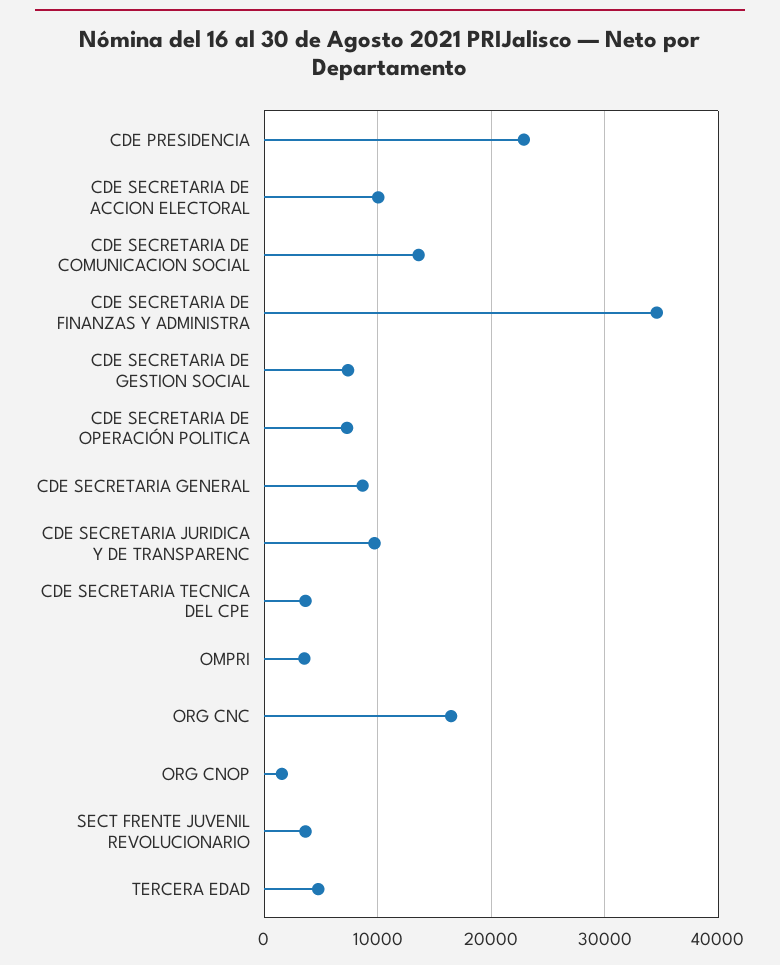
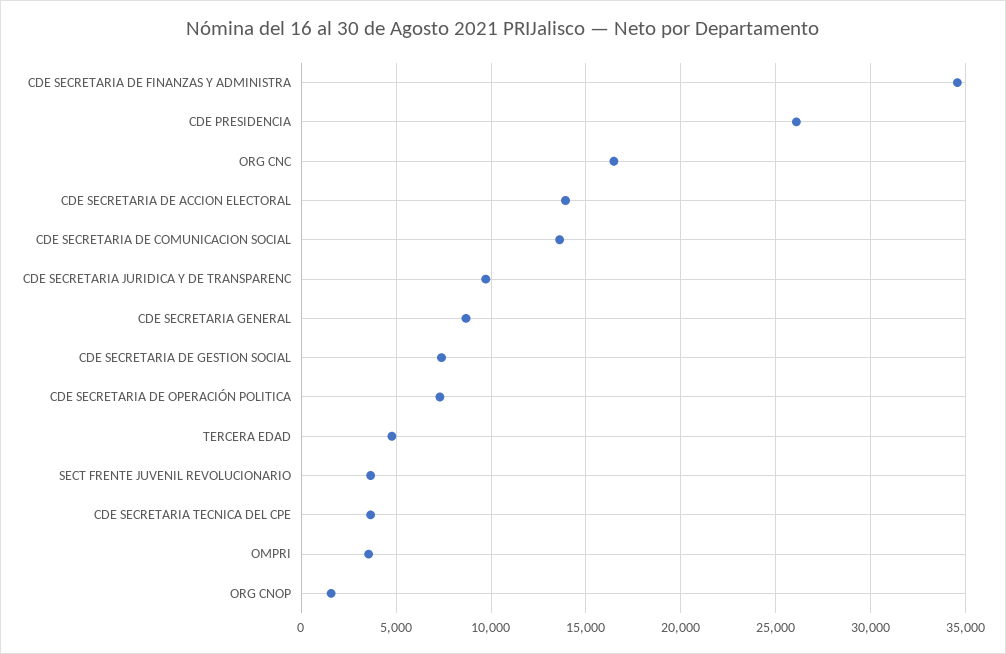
CDE PRESIDENCIA: 23000 -> 26000
CDE SECRETARIA DE ACCION ELECTORAL: 10000 -> 14000

